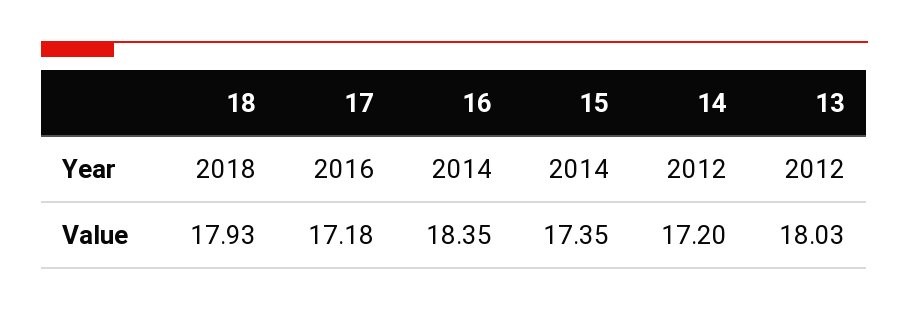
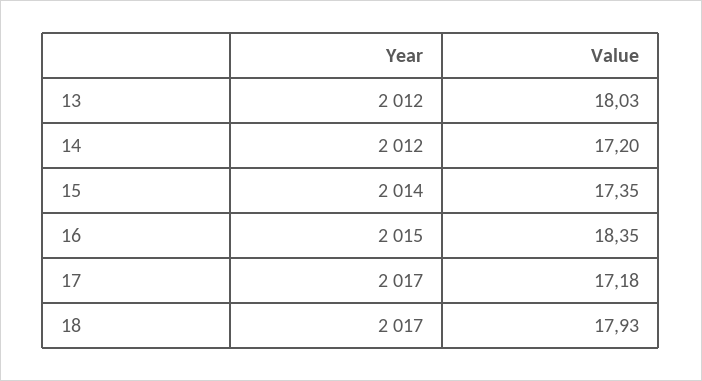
18, Year: 2018 -> 2017
17, Year: 2016 -> 2017
16, Year: 2014 -> 2015

